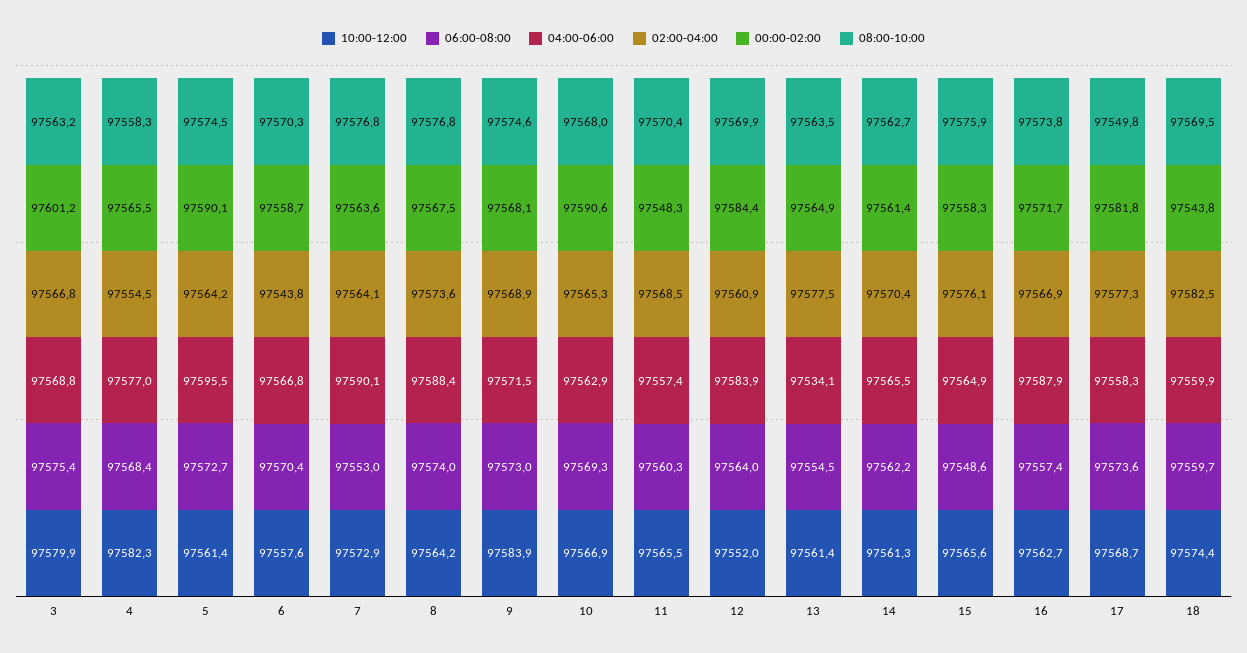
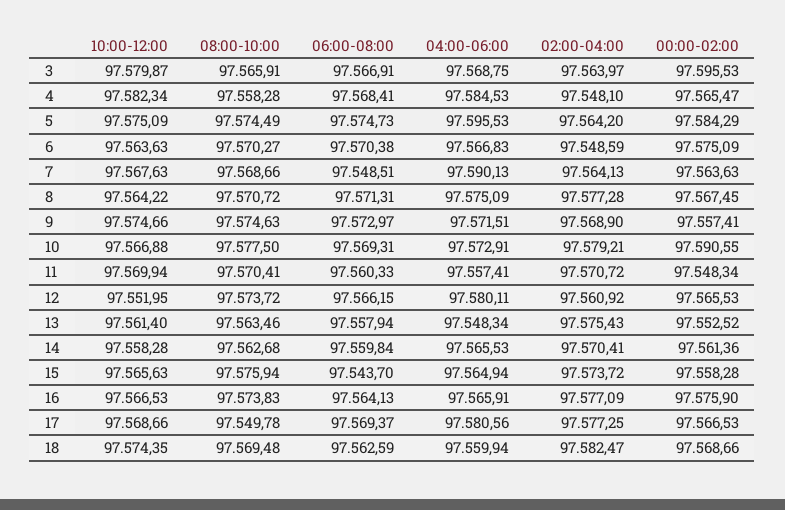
06:00-08:00, 3: 97575.4 -> 97566.91
02:00-04:00, 3: 97566.8 -> 97563.97
00:00-02:00, 3: 97601.2 -> 97595.53
08:00-10:00, 3: 97563.2 -> 97565.91
04:00-06:00, 4: 97577 -> 97584.53
02:00-04:00, 4: 97554.5 -> 97548.1
10:00-12:00, 5: 97561.4 -> 97575.09
06:00-08:00, 5: 97572.7 -> 97574.73
00:00-02:00, 5: 97590.1 -> 97584.29
10:00-12:00, 6: 97557.6 -> 97563.63
02:00-04:00, 6: 97543.8 -> 97548.59
00:00-02:00, 6: 97558.7 -> 97575.09
10:00-12:00, 7: 97572.9 -> 97567.63
06:00-08:00, 7: 97553 -> 97548.51
08:00-10:00, 7: 97576.8 -> 97568.66
06:00-08:00, 8: 97574 -> 97571.31
04:00-06:00, 8: 97588.4 -> 97575.09
02:00-04:00, 8: 97573.6 -> 97577.28
08:00-10:00, 8: 97576.8 -> 97570.72
10:00-12:00, 9: 97583.9 -> 97574.66
00:00-02:00, 9: 97568.1 -> 97557.41
04:00-06:00, 10: 97562.9 -> 97572.91
02:00-04:00, 10: 97565.3 -> 97579.21
08:00-10:00, 10: 97568 -> 97577.5
10:00-12:00, 11: 97565.5 -> 97569.94
02:00-04:00, 11: 97568.5 -> 97570.72
06:00-08:00, 12: 97564 -> 97566.15
04:00-06:00, 12: 97583.9 -> 97580.11
00:00-02:00, 12: 97584.4 -> 97565.53
08:00-10:00, 12: 97569.9 -> 97573.72
06:00-08:00, 13: 97554.5 -> 97557.94
04:00-06:00, 13: 97534.1 -> 97548.34
02:00-04:00, 13: 97577.5 -> 97575.43
00:00-02:00, 13: 97564.9 -> 97552.52
10:00-12:00, 14: 97561.3 -> 97558.28
06:00-08:00, 14: 97562.2 -> 97559.84
06:00-08:00, 15: 97548.6 -> 97543.7
02:00-04:00, 15: 97576.1 -> 97573.72
10:00-12:00, 16: 97562.7 -> 97566.53
06:00-08:00, 16: 97557.4 -> 97564.13
04:00-06:00, 16: 97587.9 -> 97565.91
02:00-04:00, 16: 97566.9 -> 97577.09
00:00-02:00, 16: 97571.7 -> 97575.9
06:00-08:00, 17: 97573.6 -> 97569.37
04:00-06:00, 17: 97558.3 -> 97580.56
00:00-02:00, 17: 97581.8 -> 97566.53
06:00-08:00, 18: 97559.7 -> 97562.59
00:00-02:00, 18: 97543.8 -> 97568.66

